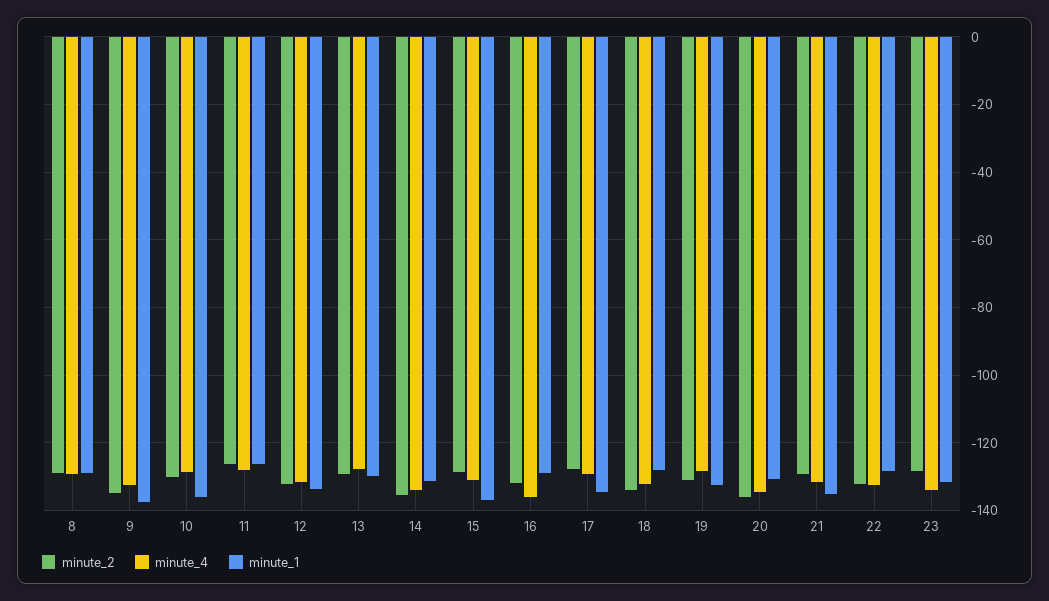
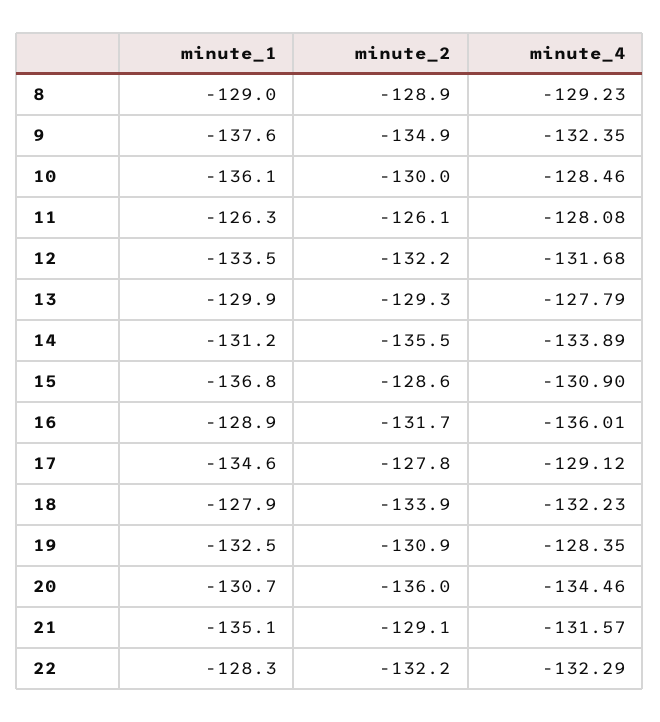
minute_2, 23: -128 -> none
minute_4, 23: -134 -> none
minute_1, 23: -132 -> none

